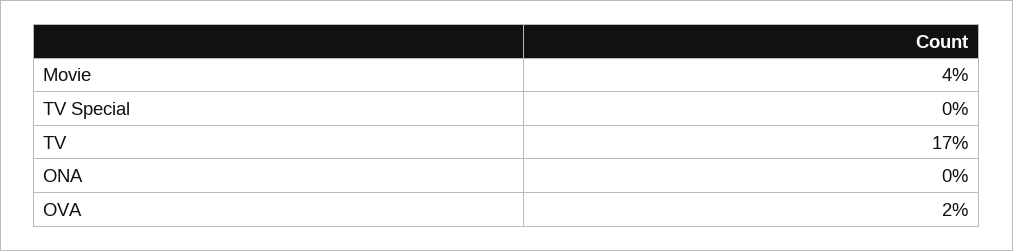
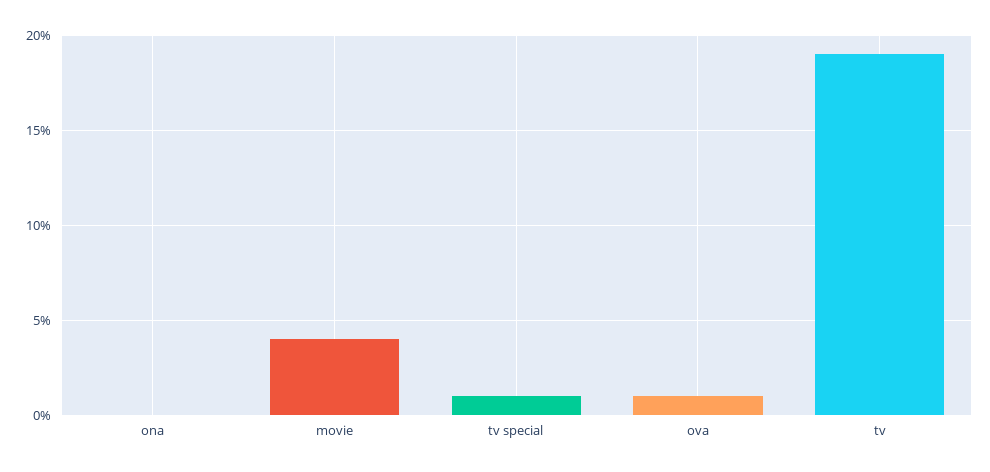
TV Special: 0 -> 1
TV: 17 -> 19
OVA: 2 -> 1

